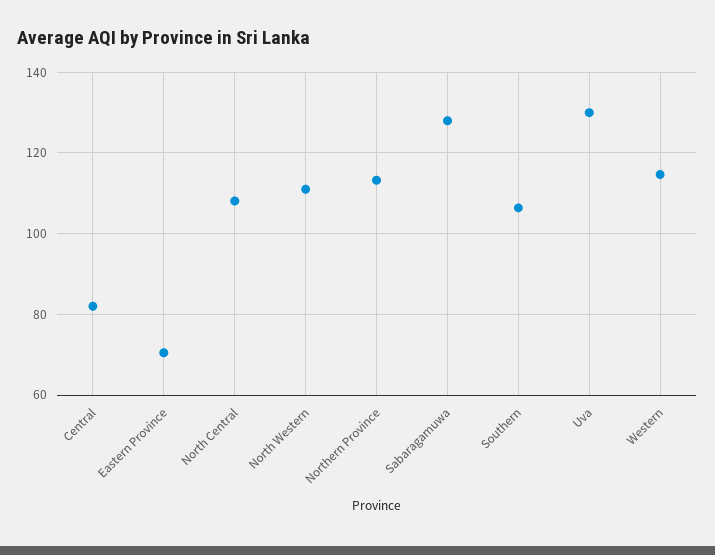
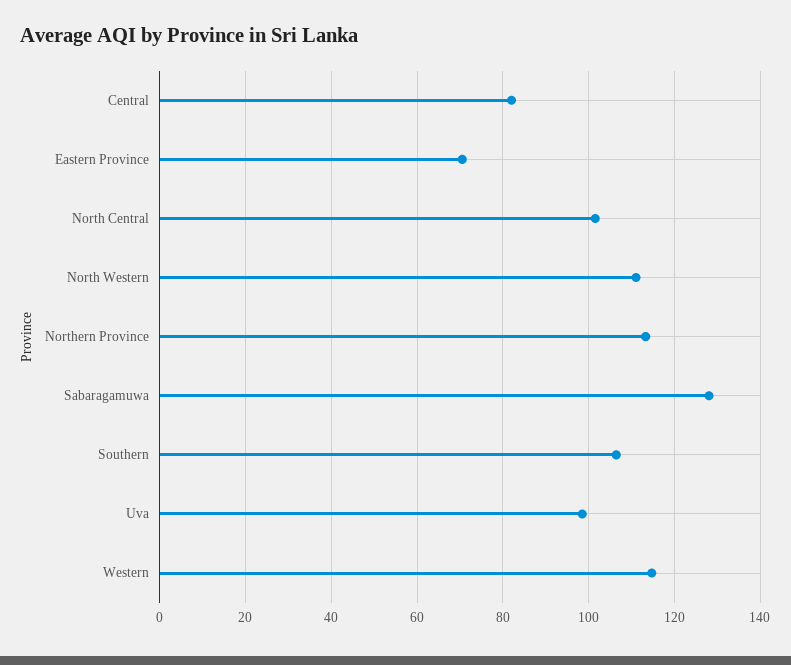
North Central: 108 -> 102
Uva: 130 -> 98

